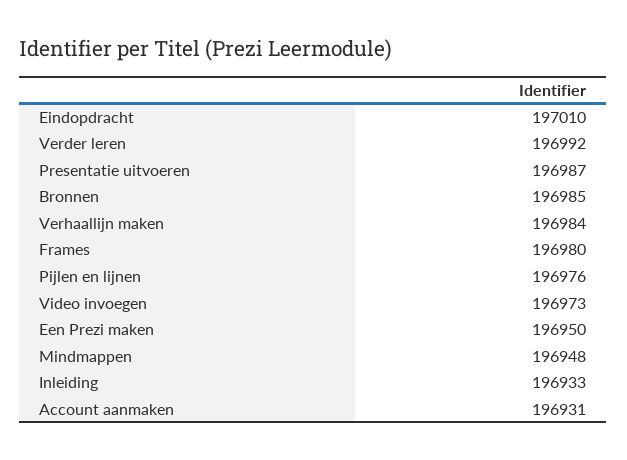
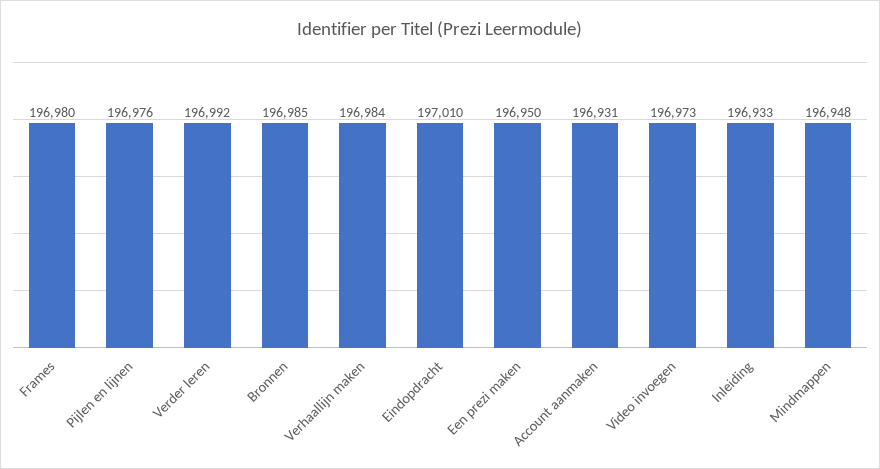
Presentatie uitvoeren: 196987 -> none

